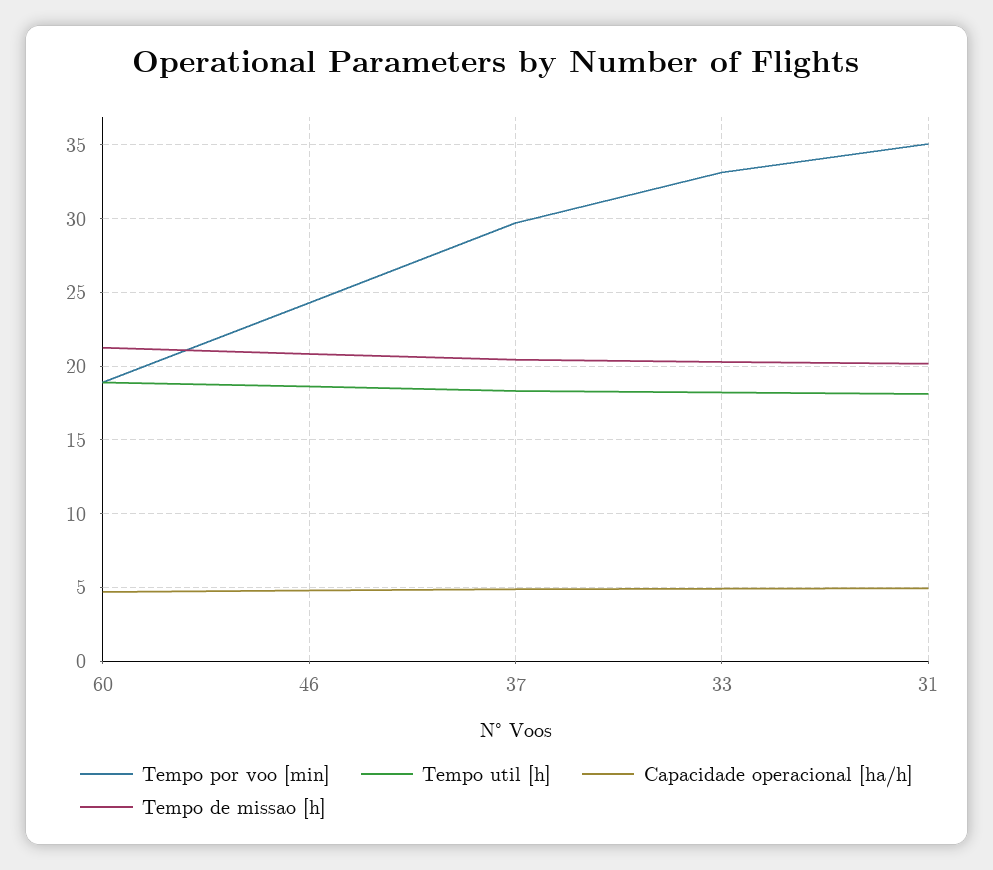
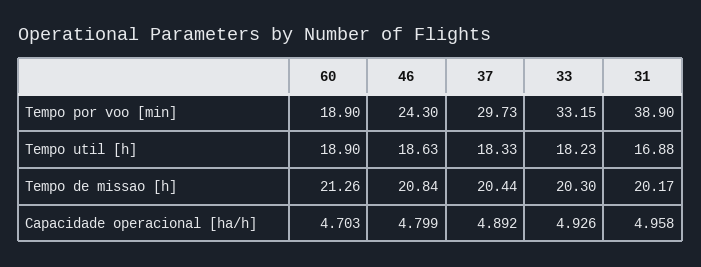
Tempo por voo [min], 31: 35 -> 38.9
Tempo util [h], 31: 18 -> 16.88

